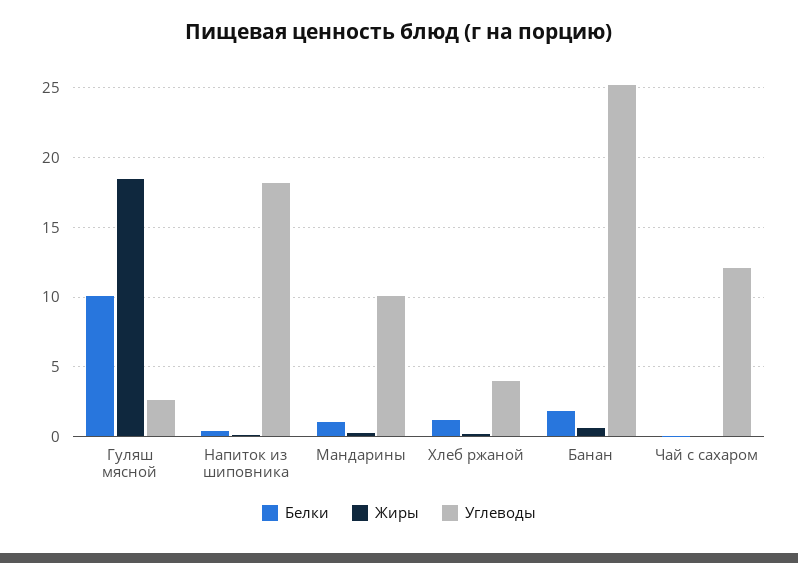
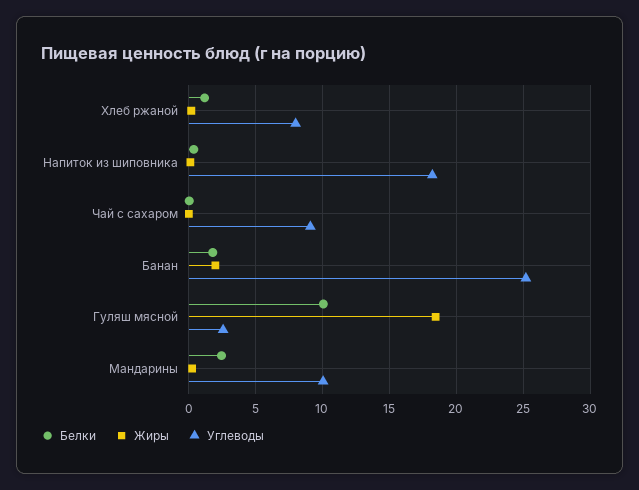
Белки, Мандарины: 1 -> 2.5
Углеводы, Хлеб ржаной: 4 -> 8
Жиры, Банан: 0.5 -> 2
Углеводы, Чай с сахаром: 12 -> 9

